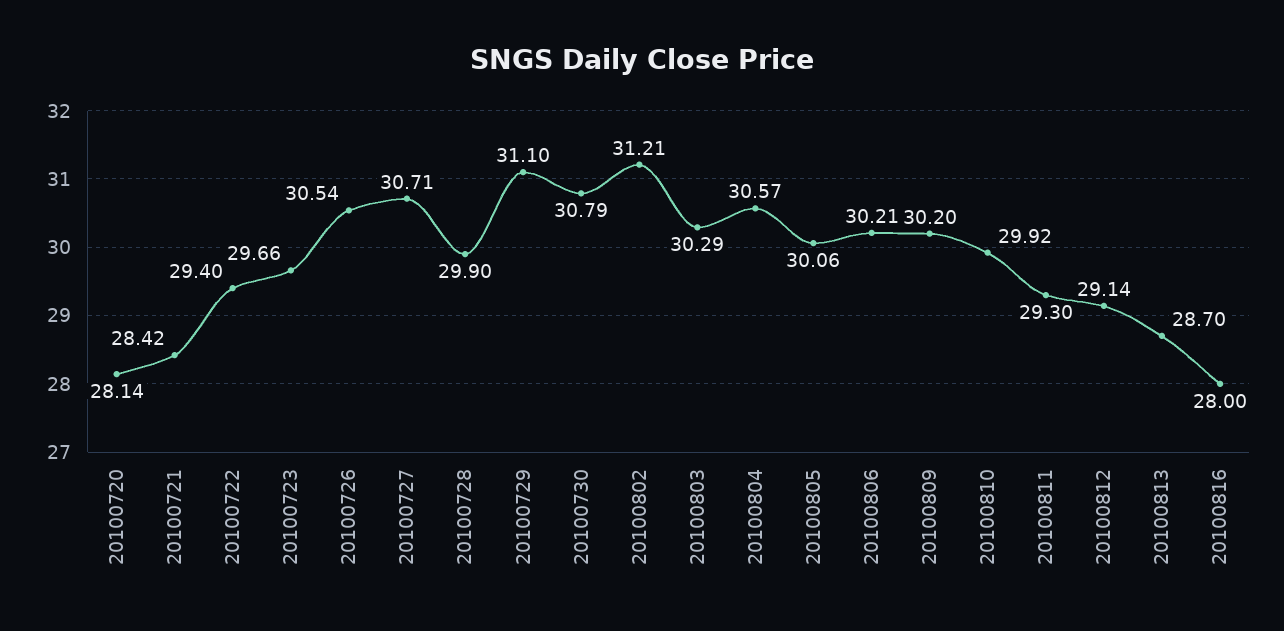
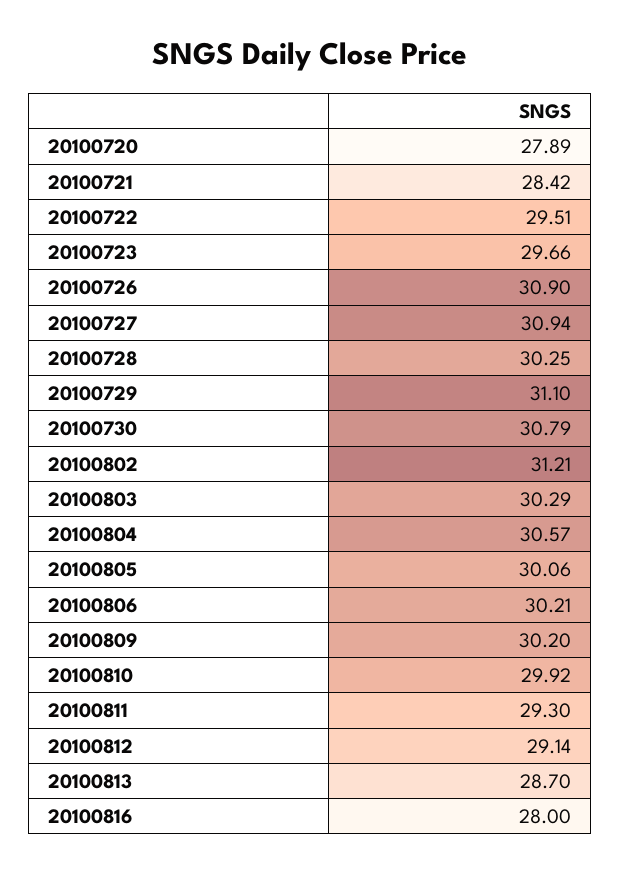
20100720: 28.14 -> 27.89
20100722: 29.4 -> 29.51
20100726: 30.54 -> 30.9
20100727: 30.71 -> 30.94
20100728: 29.9 -> 30.25

